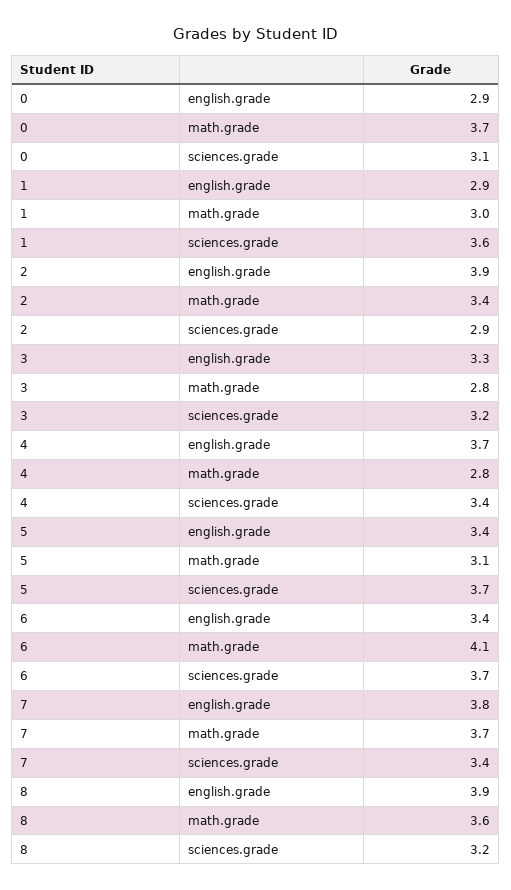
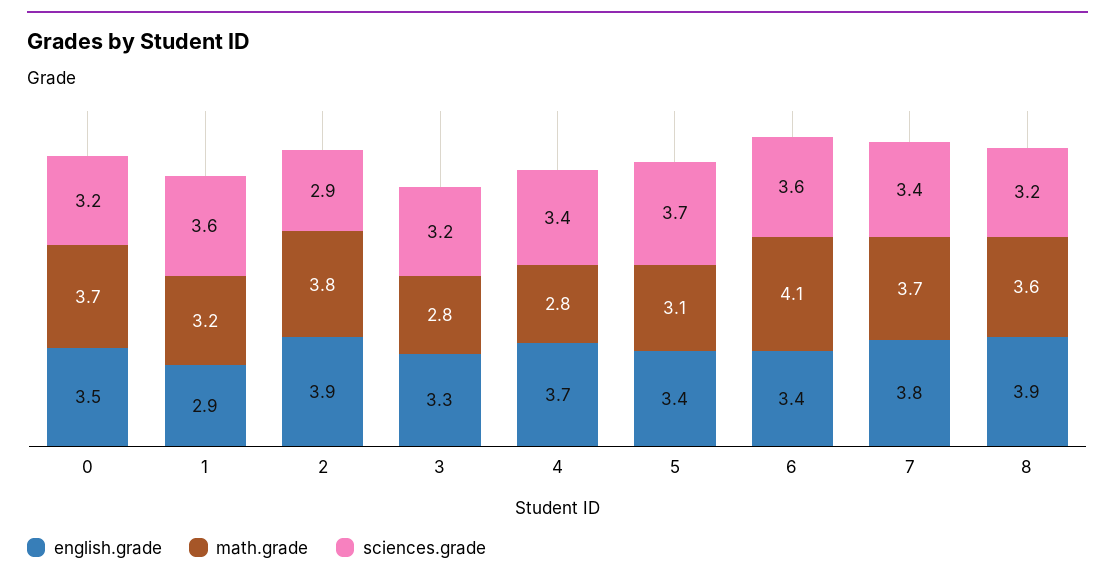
english.grade, 0: 2.9 -> 3.5
sciences.grade, 0: 3.1 -> 3.2
math.grade, 1: 3 -> 3.2
math.grade, 2: 3.4 -> 3.8
sciences.grade, 6: 3.7 -> 3.6

